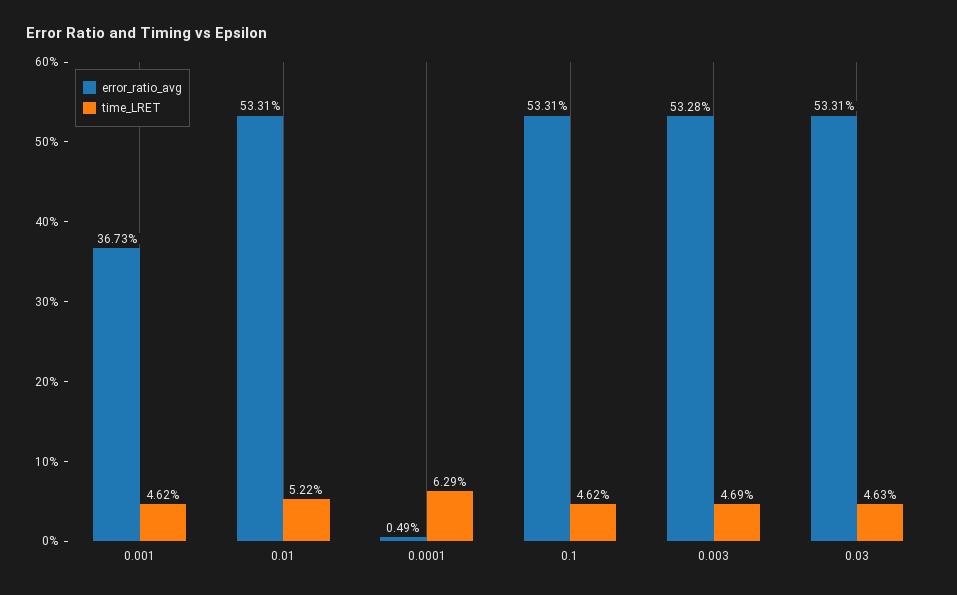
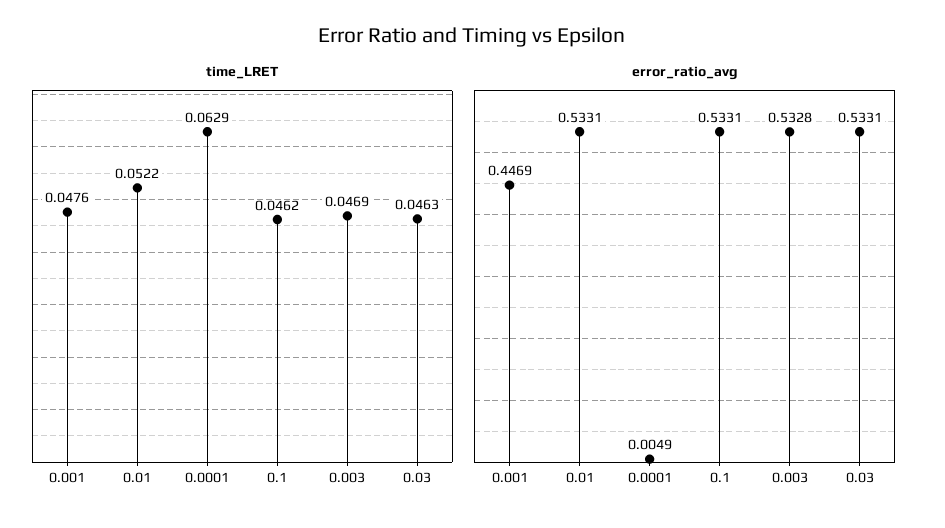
error_ratio_avg, 0.001: 0.3673 -> 0.4469
time_LRET, 0.001: 0.0462 -> 0.0476

